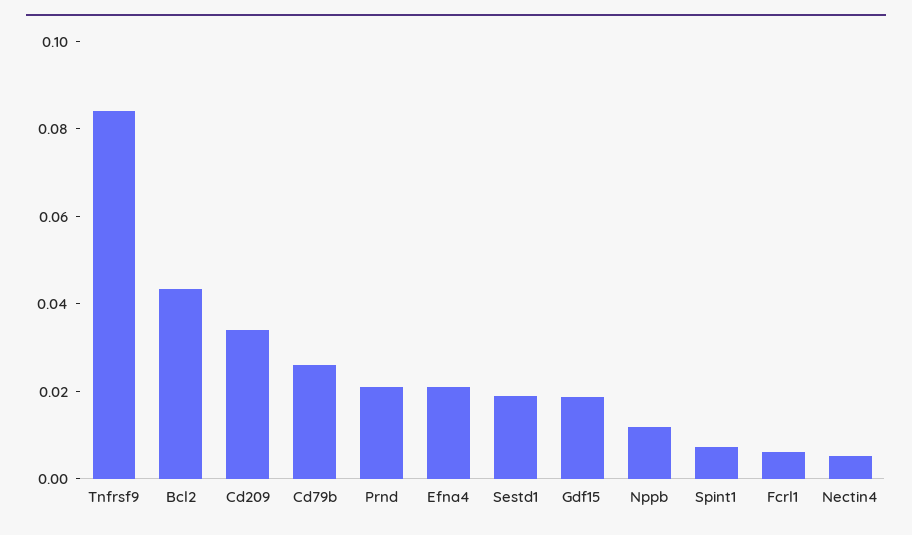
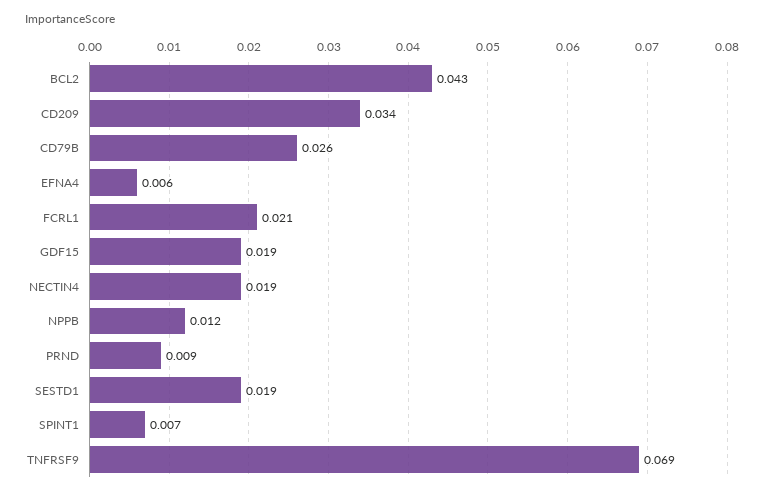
Tnfrsf9: 0.085 -> 0.069
Prnd: 0.02 -> 0.009
Efna4: 0.02 -> 0.006
Fcrl1: 0.005 -> 0.021
Nectin4: 0.005 -> 0.019

